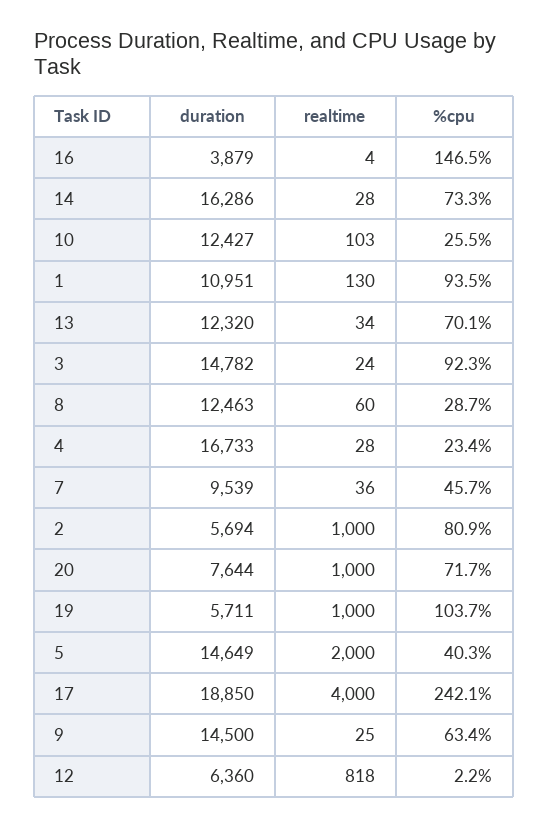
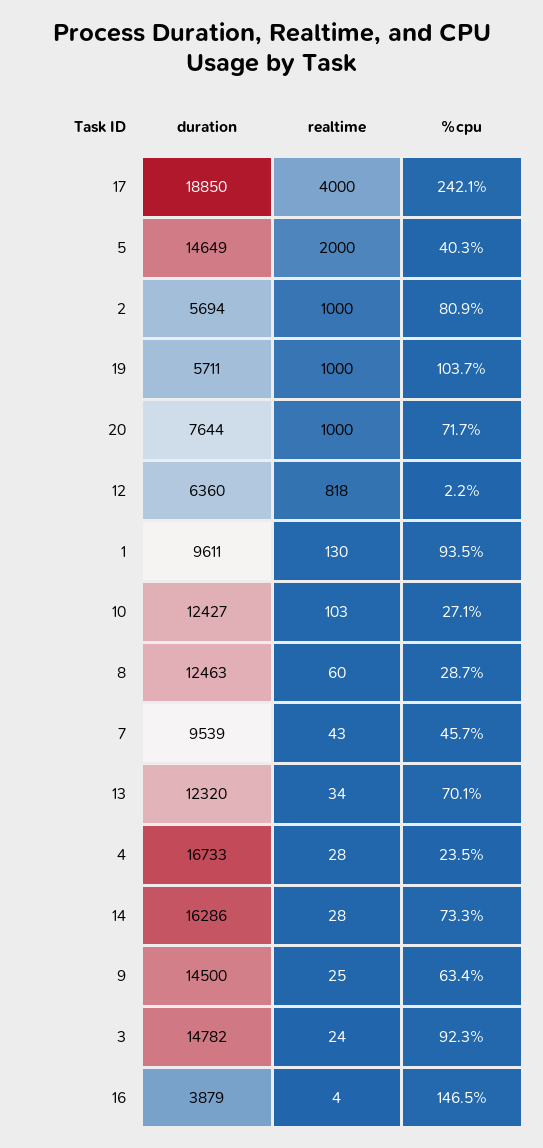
%cpu, 10: 25.5 -> 27.1
duration, 1: 10951 -> 9611
%cpu, 4: 23.4 -> 23.5
realtime, 7: 36 -> 43

